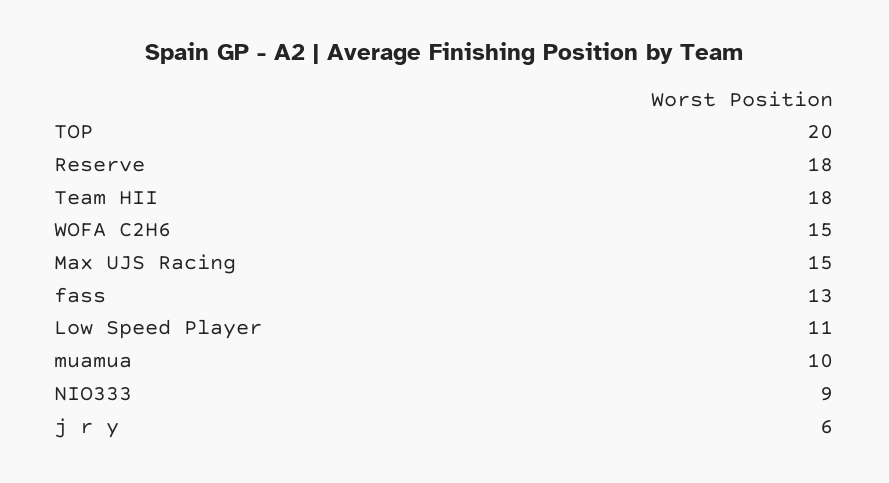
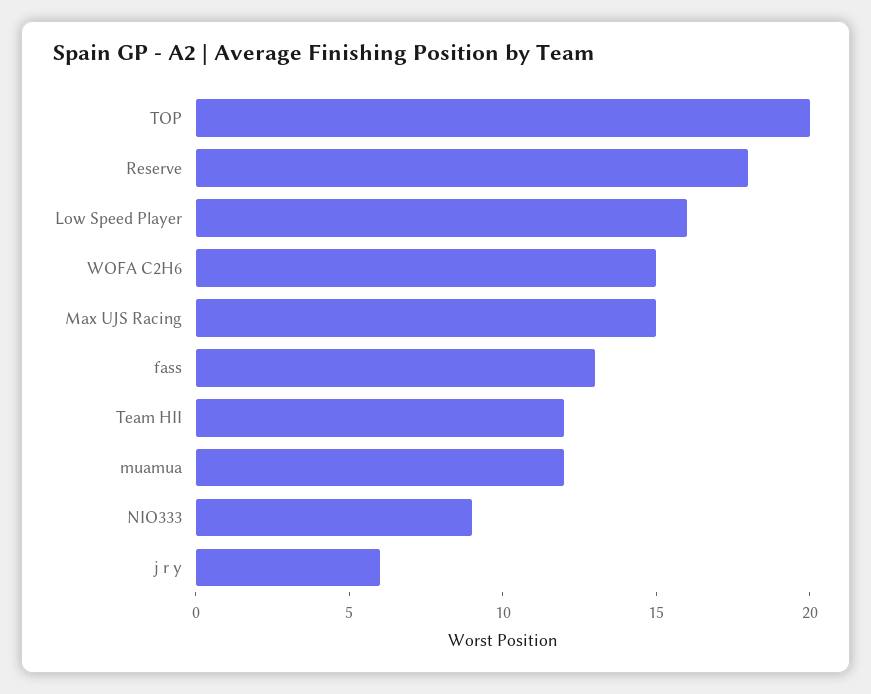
Team HII: 18 -> 12
Low Speed Player: 11 -> 16
muamua: 10 -> 12

